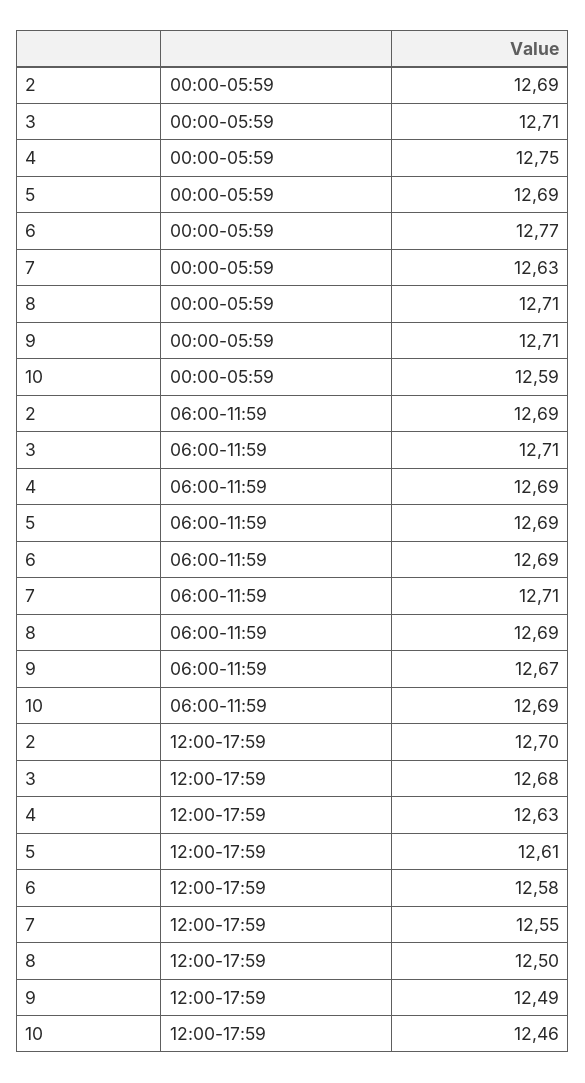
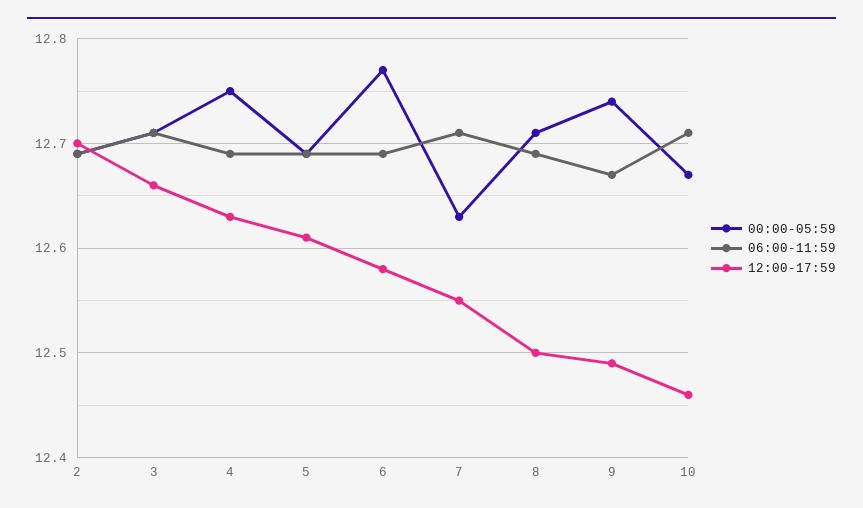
00:00-05:59, 9: 12.71 -> 12.74
00:00-05:59, 10: 12.59 -> 12.67
06:00-11:59, 10: 12.69 -> 12.71
12:00-17:59, 3: 12.68 -> 12.66

